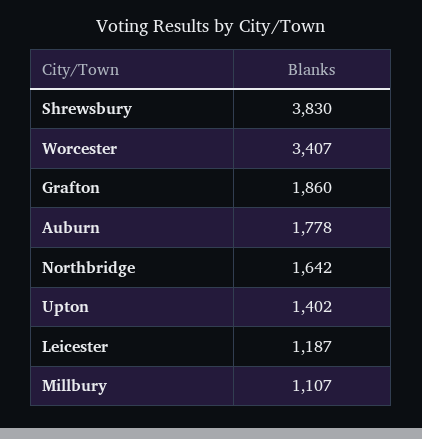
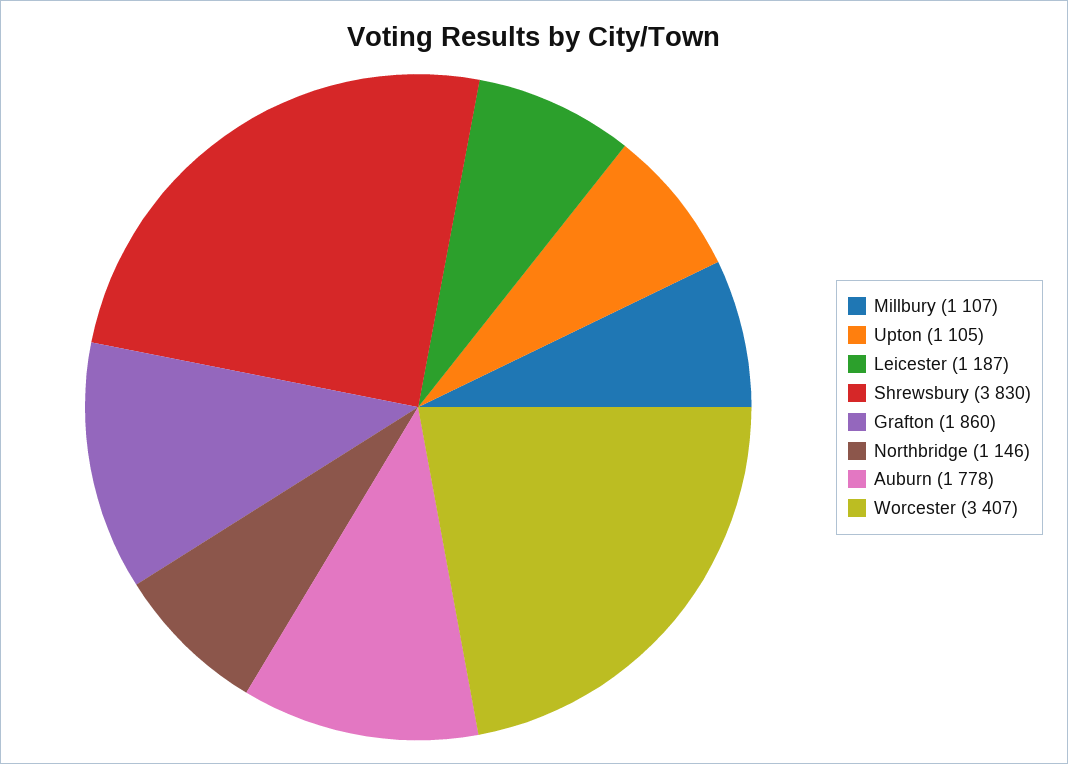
Northbridge: 1642 -> 1146
Upton: 1402 -> 1105

